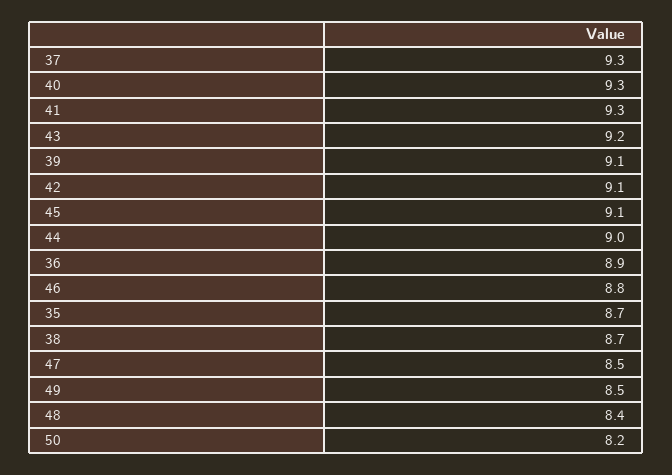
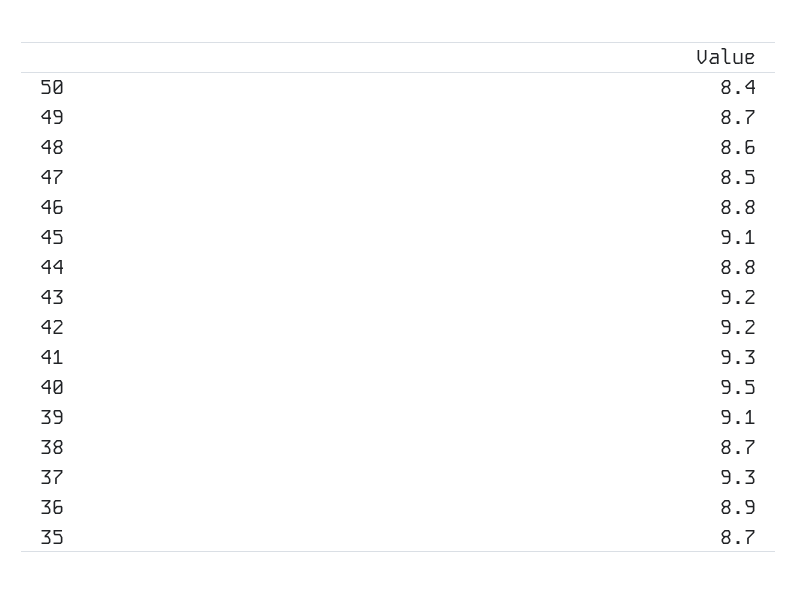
40: 9.3 -> 9.5
42: 9.1 -> 9.2
44: 9 -> 8.8
49: 8.5 -> 8.7
48: 8.4 -> 8.6
50: 8.2 -> 8.4

